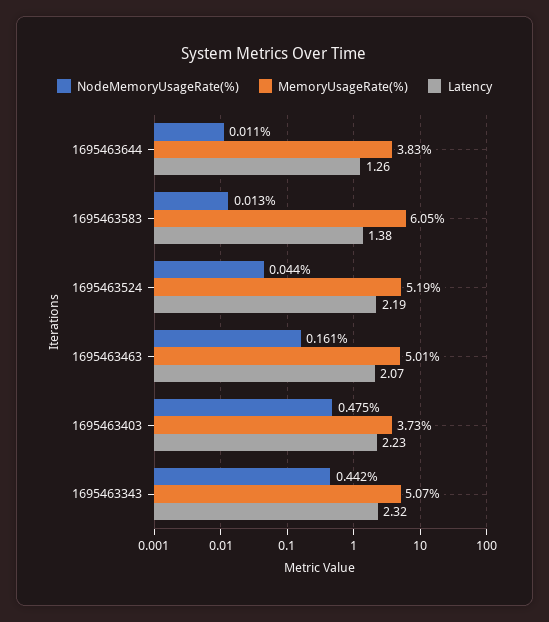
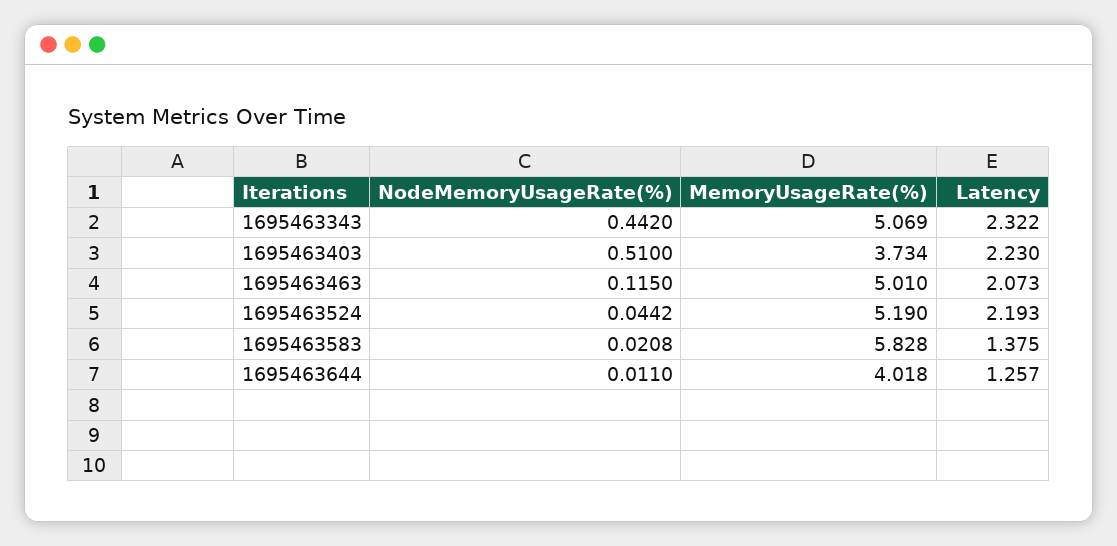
MemoryUsageRate(%), 1695463644: 3.83 -> 4.018
NodeMemoryUsageRate(%), 1695463583: 0.013 -> 0.0208
MemoryUsageRate(%), 1695463583: 6.05 -> 5.828
NodeMemoryUsageRate(%), 1695463463: 0.161 -> 0.115
NodeMemoryUsageRate(%), 1695463403: 0.475 -> 0.51

